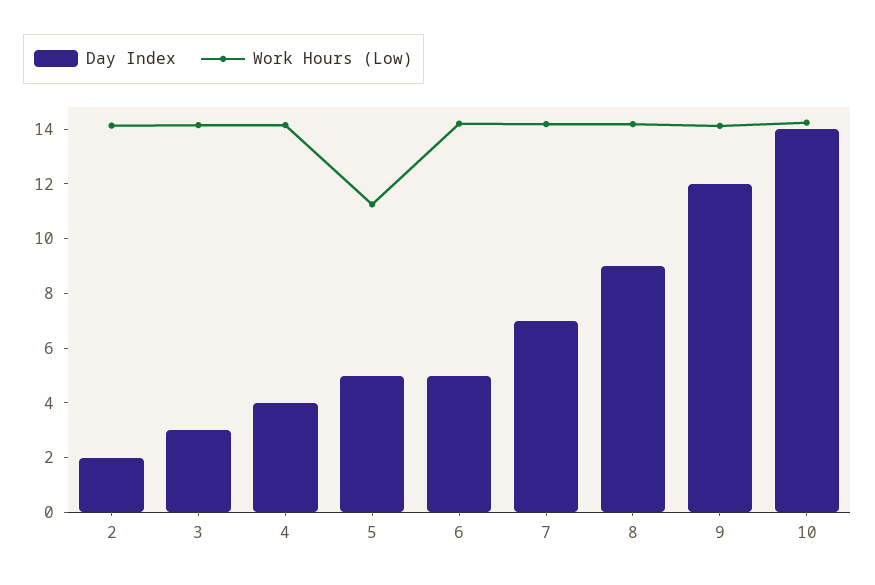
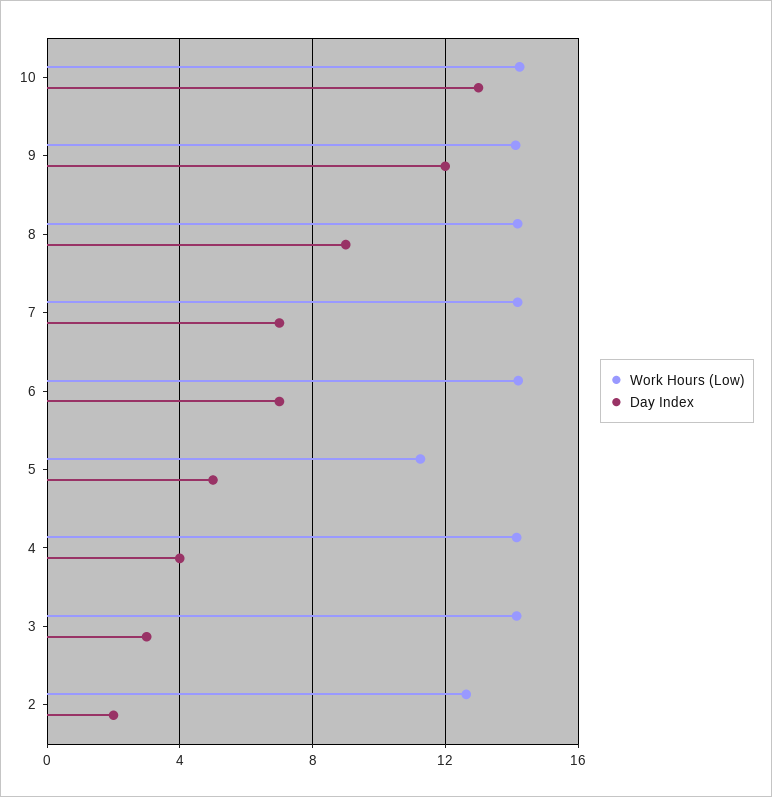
Work Hours (Low), 2: 14 -> 12.5
Day Index, 6: 5 -> 7
Day Index, 10: 14 -> 13

